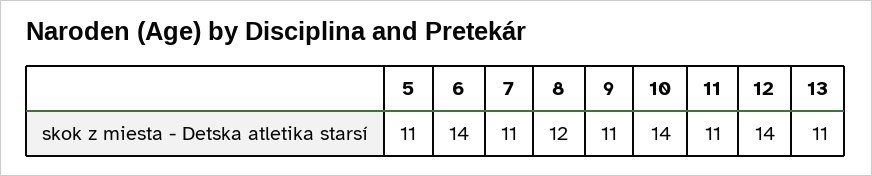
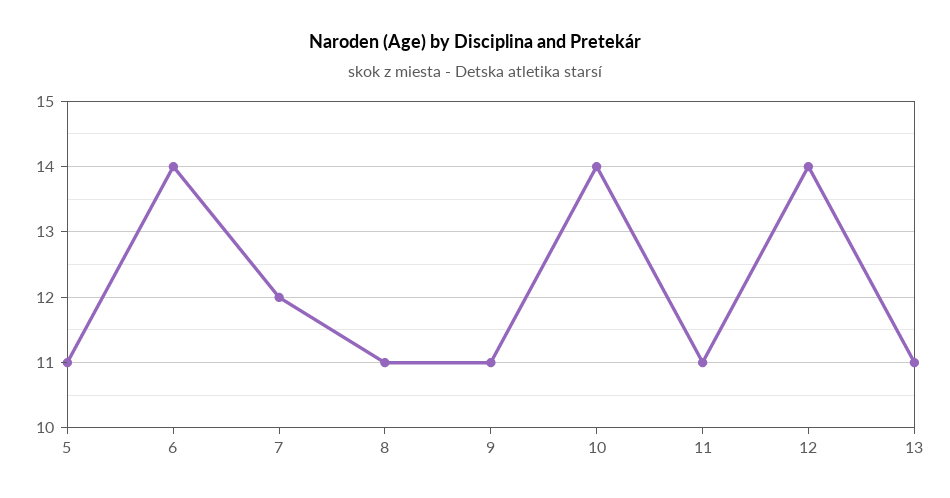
7: 11 -> 12
8: 12 -> 11

